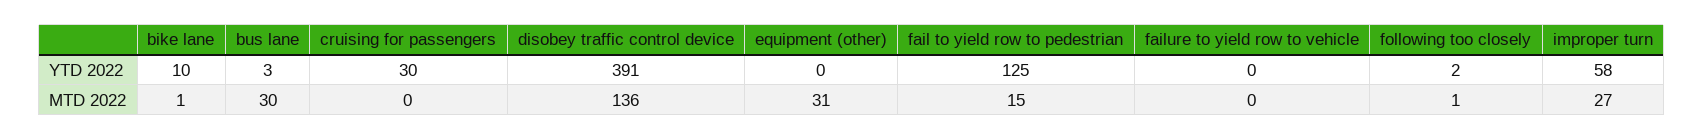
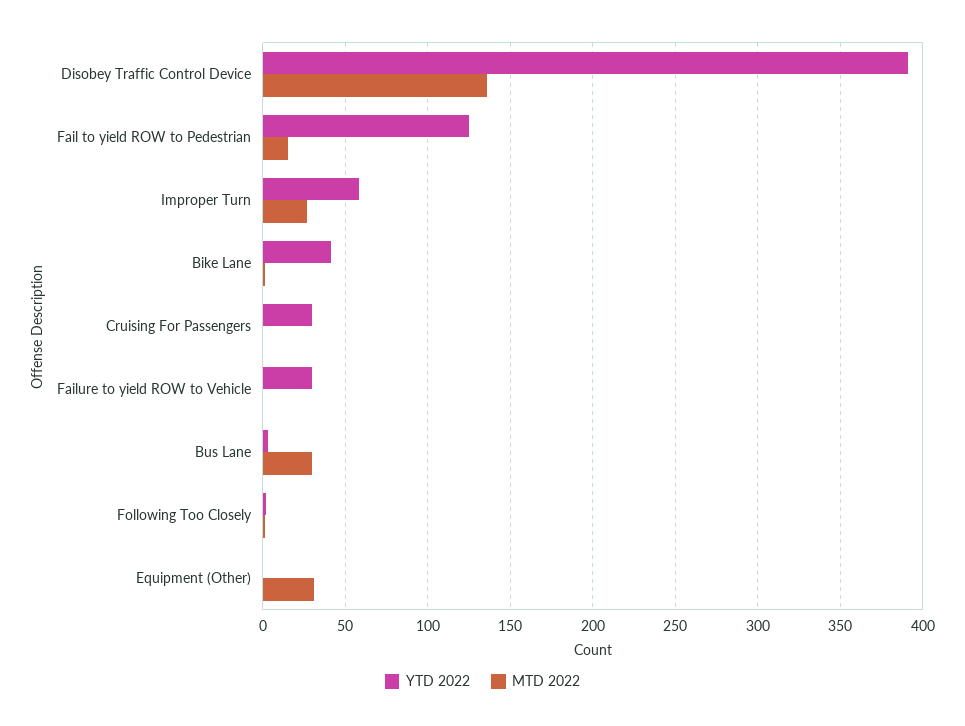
YTD 2022, bike lane: 10 -> 40
YTD 2022, failure to yield row to vehicle: 0 -> 30

